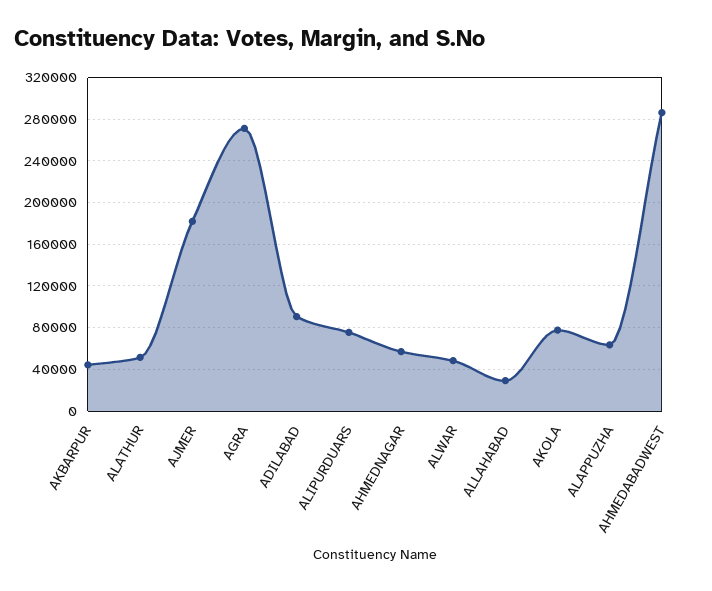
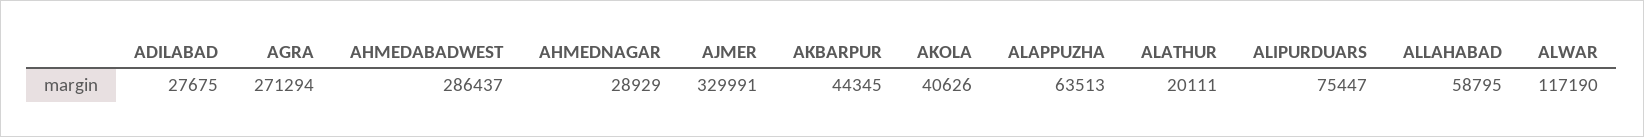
ALATHUR: 50000 -> 20111
AJMER: 180000 -> 329991
ADILABAD: 90000 -> 27675
AHMEDNAGAR: 60000 -> 28929
ALWAR: 50000 -> 117190
ALLAHABAD: 30000 -> 58795
AKOLA: 80000 -> 40626

